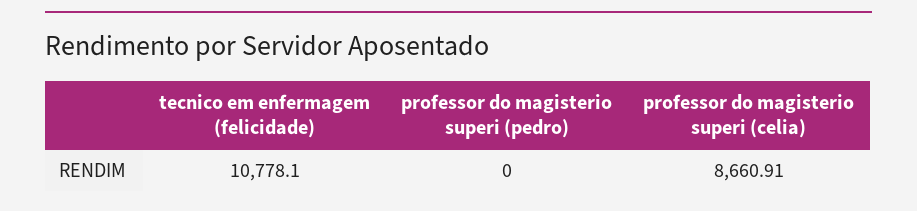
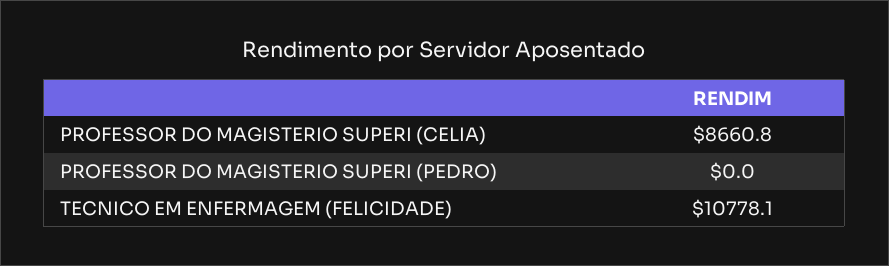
professor do magisterio superi (celia): 8660.91 -> 8660.8

